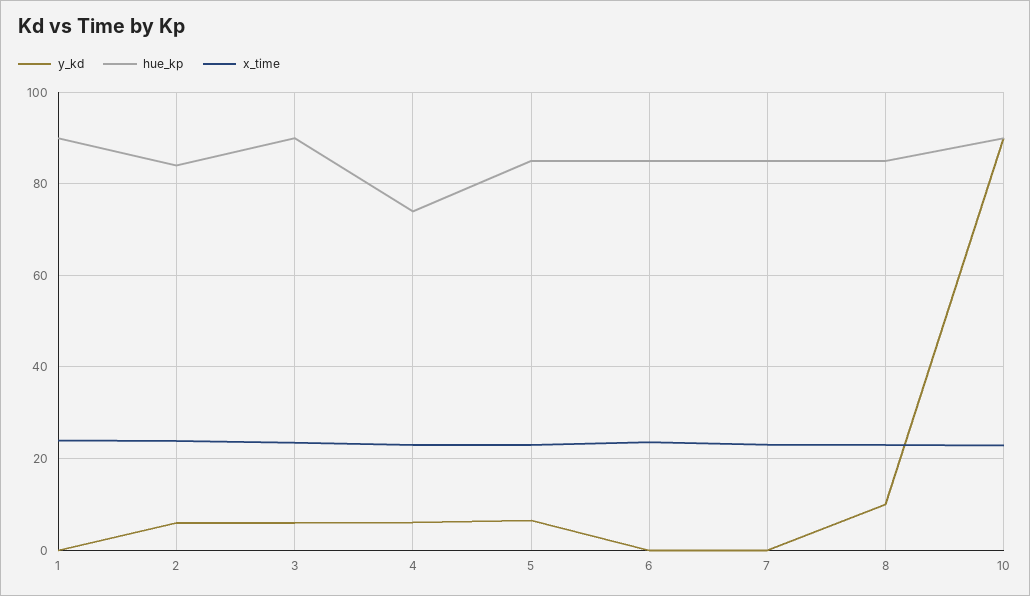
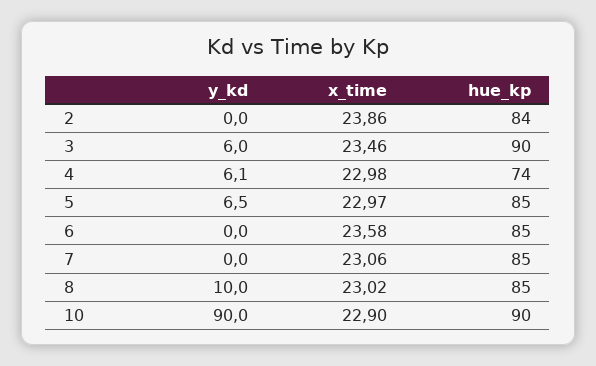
y_kd, 1: 0 -> none
hue_kp, 1: 90 -> none
x_time, 1: 24 -> none
y_kd, 2: 6 -> 0

